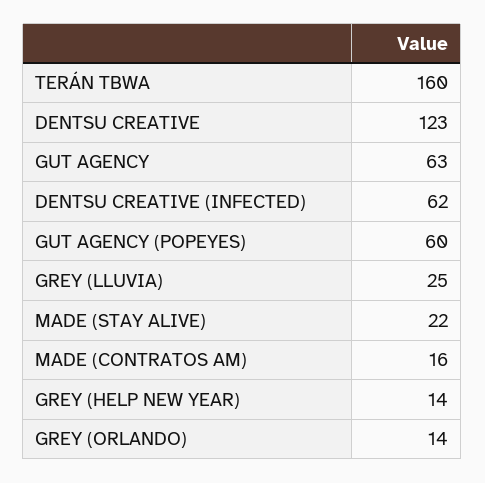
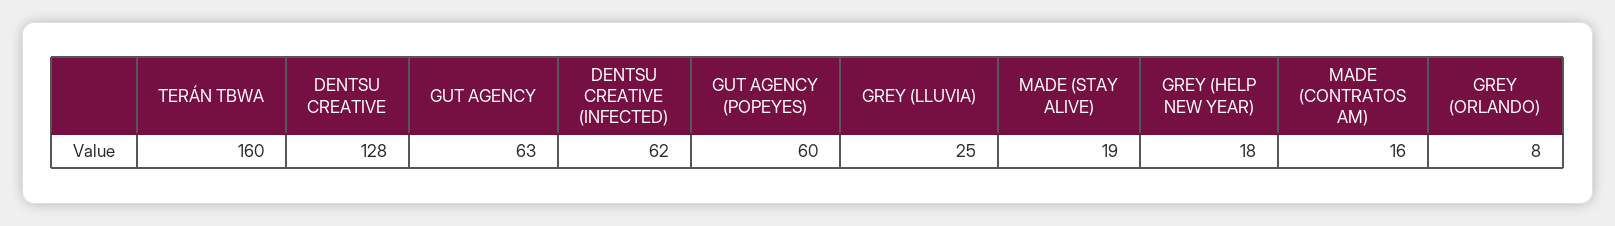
DENTSU CREATIVE: 123 -> 128
MADE (STAY ALIVE): 22 -> 19
GREY (HELP NEW YEAR): 14 -> 18
GREY (ORLANDO): 14 -> 8

